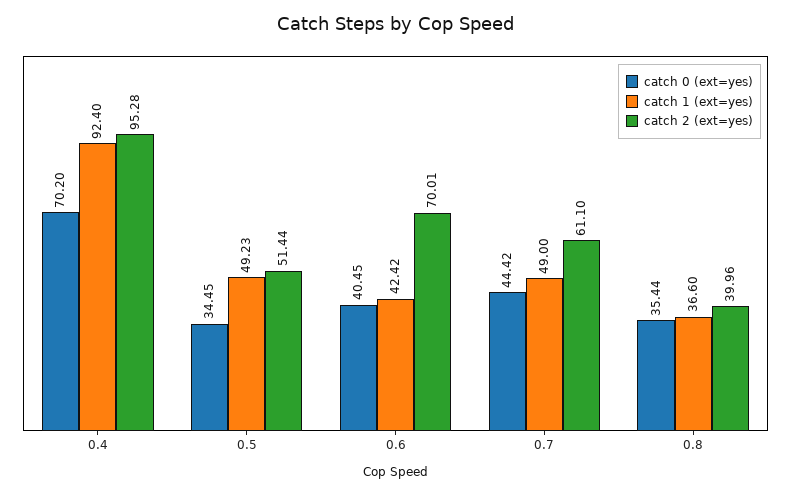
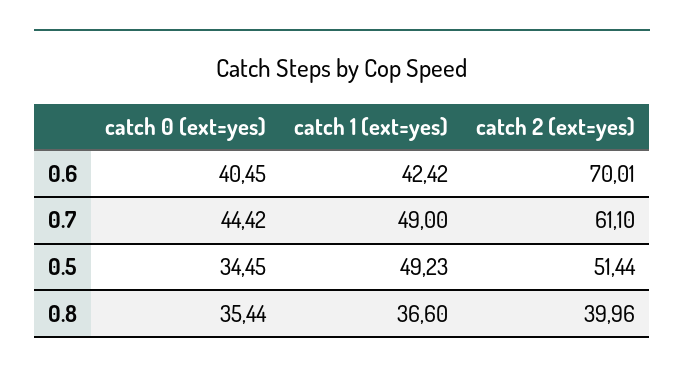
catch 0 (ext=yes), 0.4: 70.2 -> none
catch 1 (ext=yes), 0.4: 92.4 -> none
catch 2 (ext=yes), 0.4: 95.28 -> none

